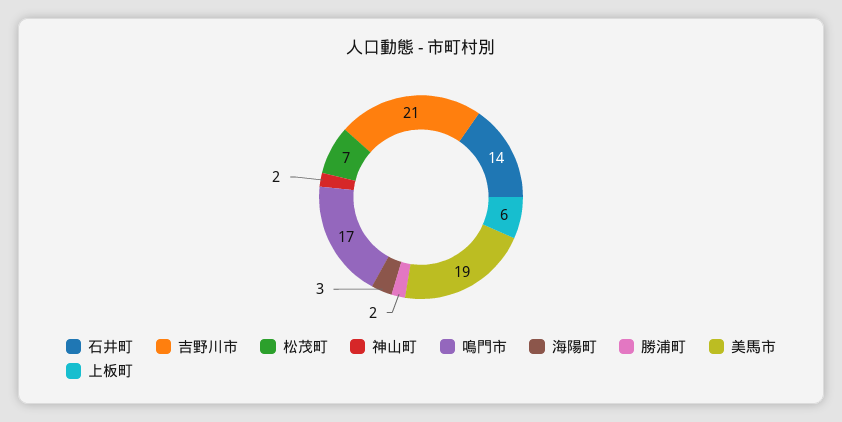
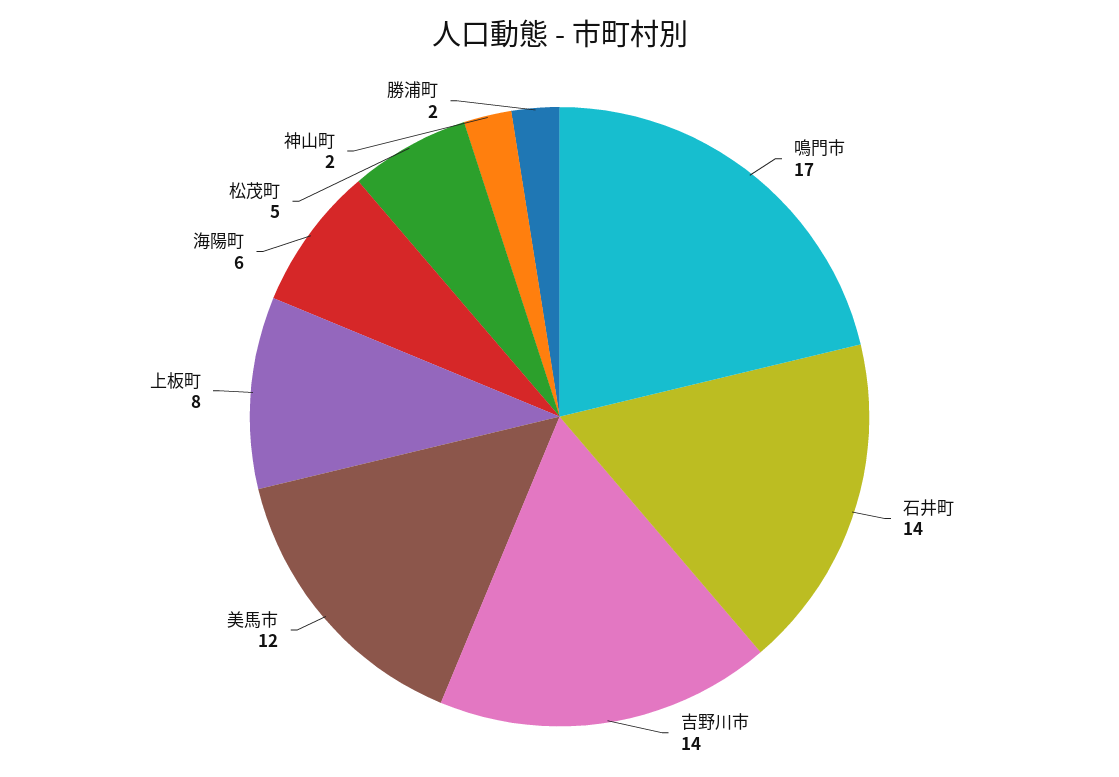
吉野川市: 21 -> 14
松茂町: 7 -> 5
海陽町: 3 -> 6
美馬市: 19 -> 12
上板町: 6 -> 8

